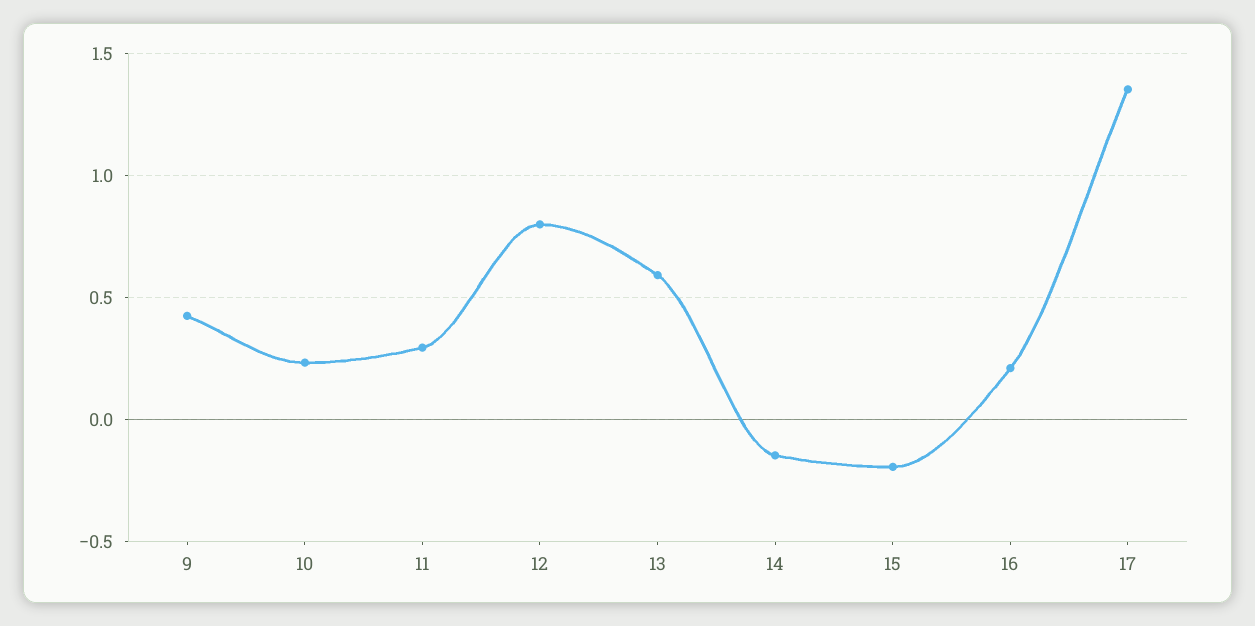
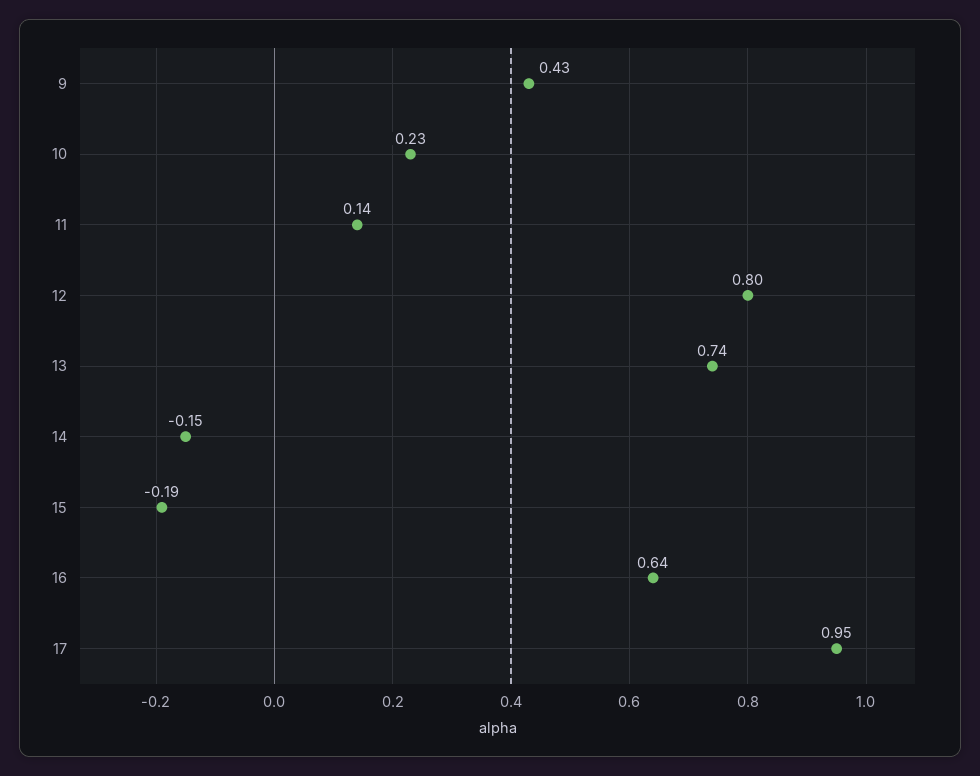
11: 0.3 -> 0.14
13: 0.6 -> 0.74
16: 0.2 -> 0.64
17: 1.35 -> 0.95

